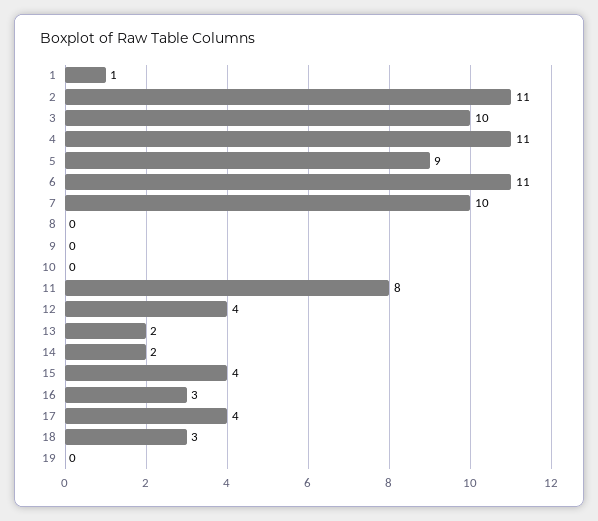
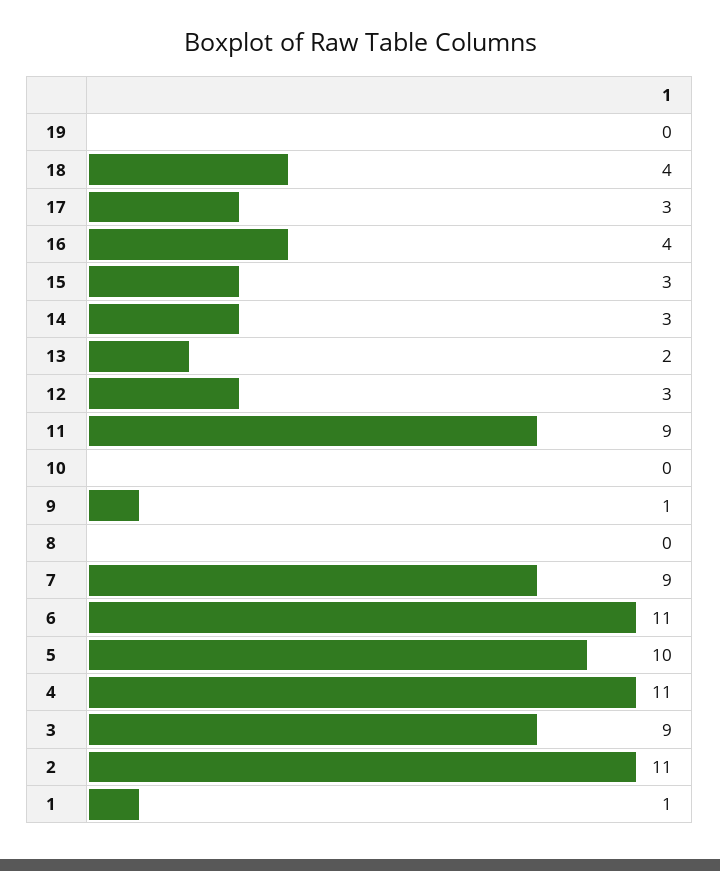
3: 10 -> 9
5: 9 -> 10
7: 10 -> 9
9: 0 -> 1
11: 8 -> 9
12: 4 -> 3
14: 2 -> 3
15: 4 -> 3
16: 3 -> 4
17: 4 -> 3
18: 3 -> 4

